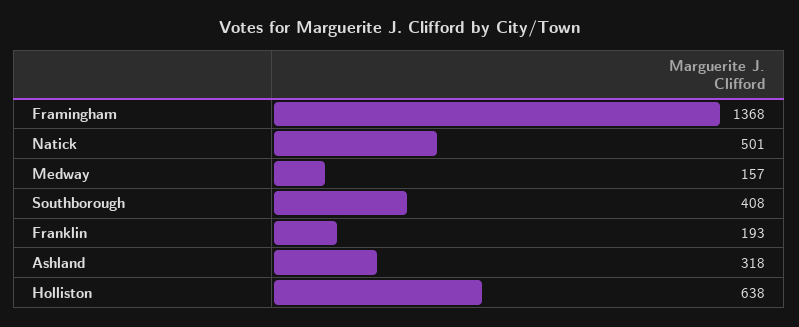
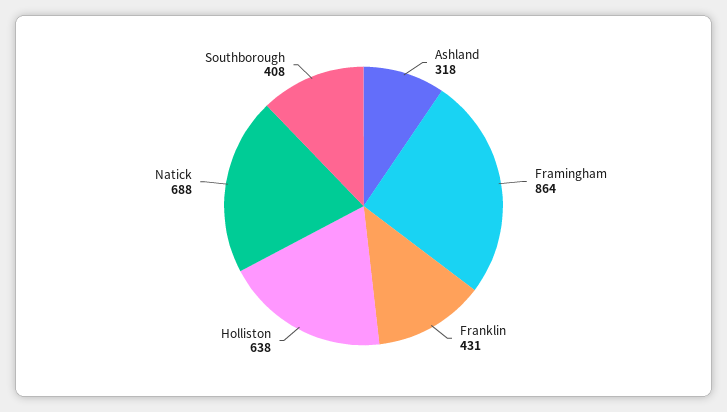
Framingham: 1368 -> 864
Natick: 501 -> 688
Medway: 157 -> none
Franklin: 193 -> 431

